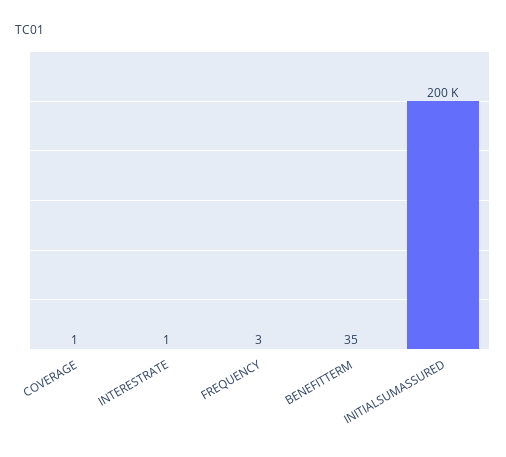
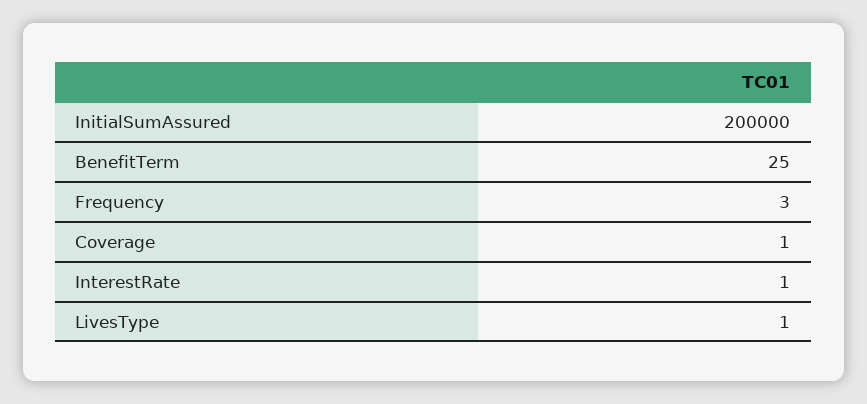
BENEFITTERM: 35 -> 25
LivesType: none -> 1

